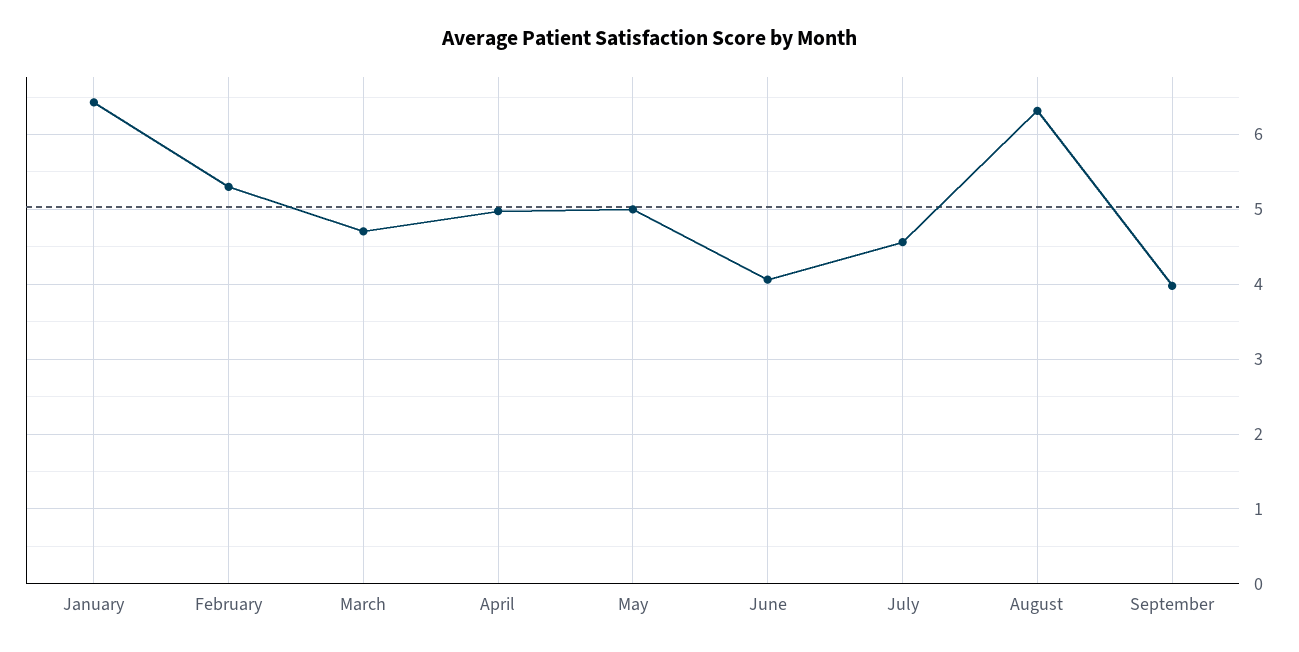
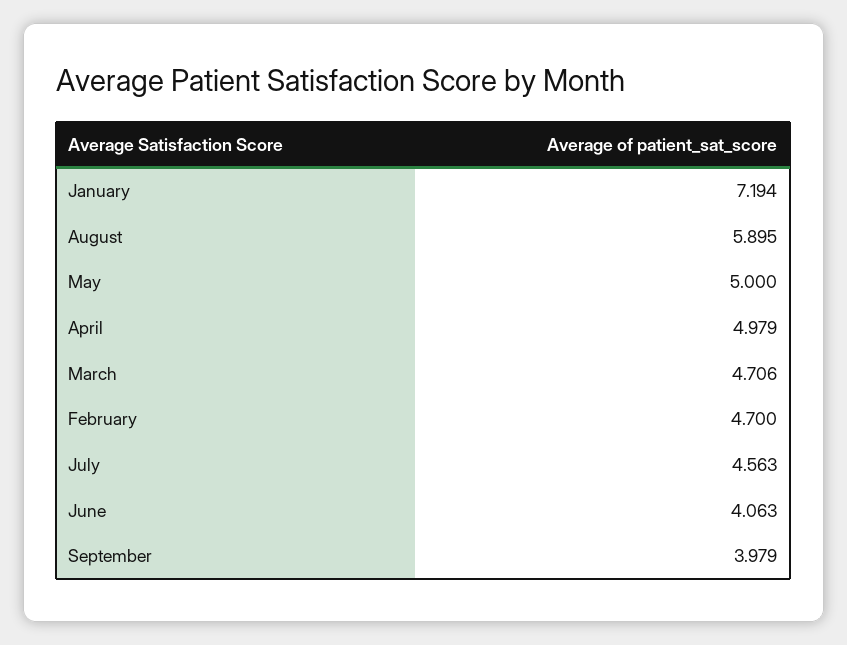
January: 6.4 -> 7.194
February: 5.3 -> 4.7
August: 6.3 -> 5.895

